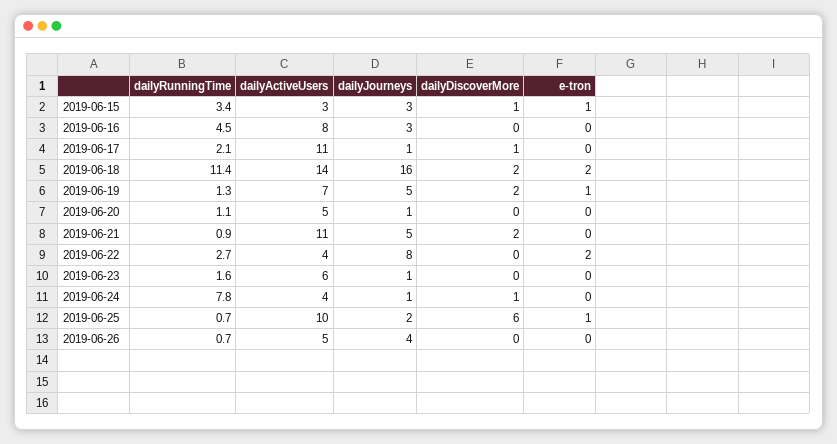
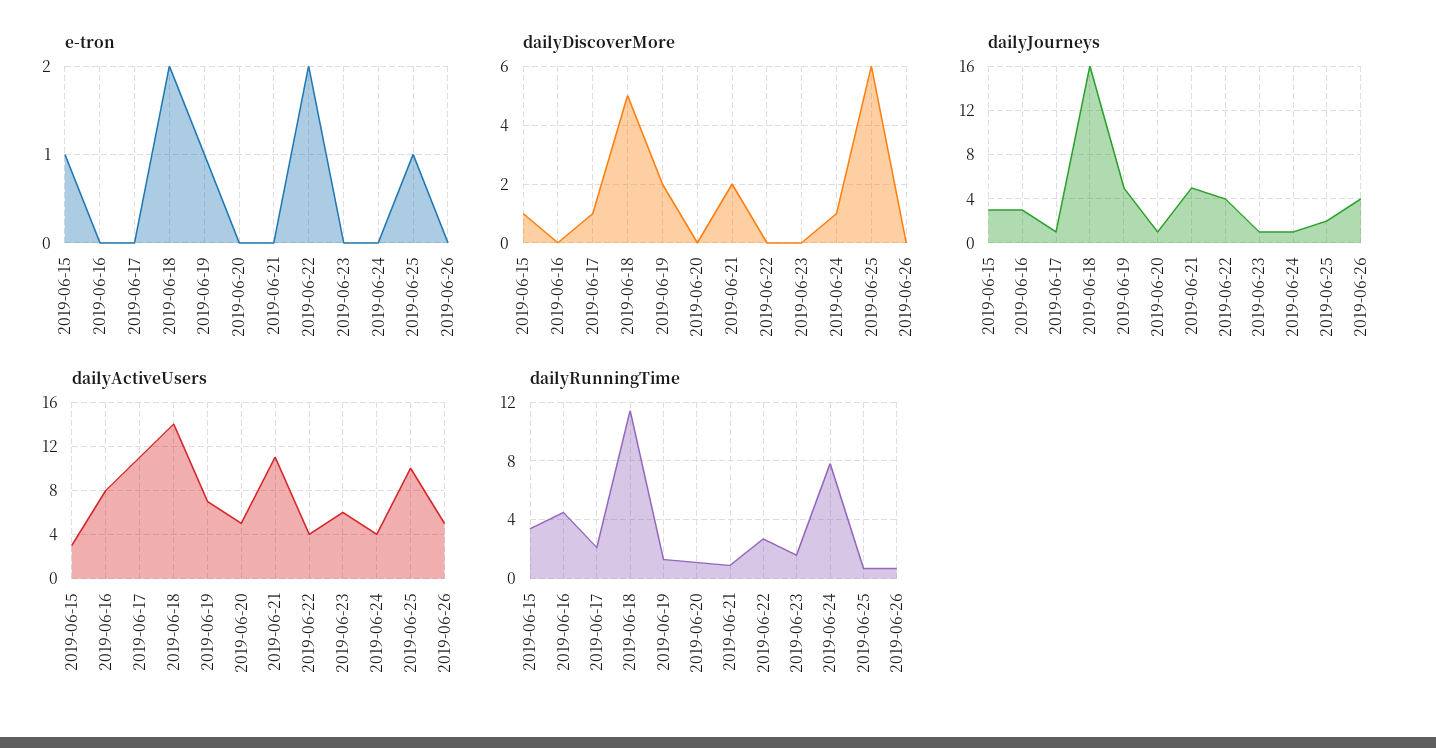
dailyDiscoverMore, 2019-06-18: 2 -> 5
dailyJourneys, 2019-06-22: 8 -> 4

